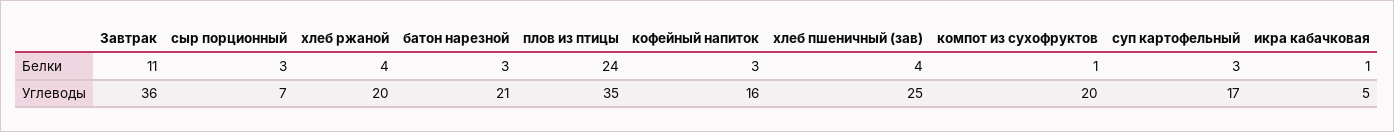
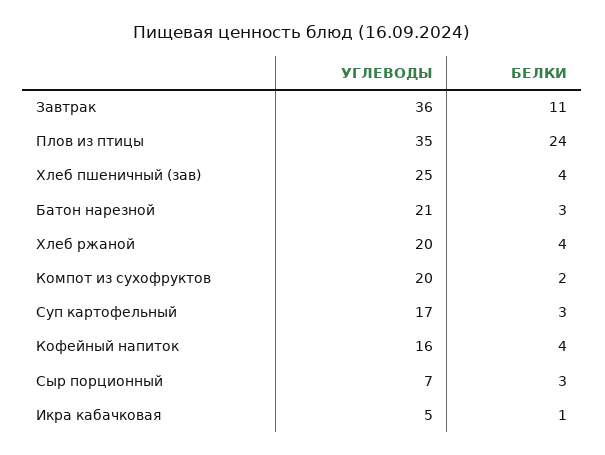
кофейный напиток, Белки: 3 -> 4
компот из сухофруктов, Белки: 1 -> 2

